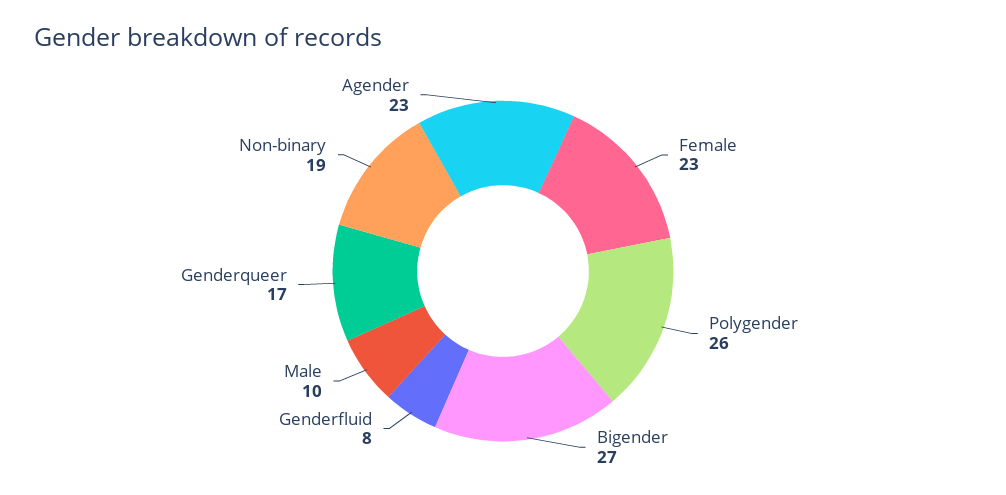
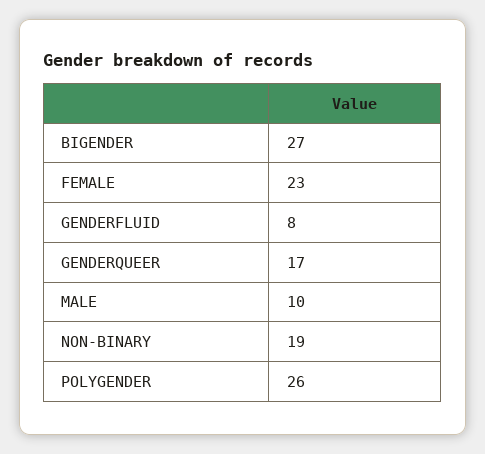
Agender: 23 -> none

